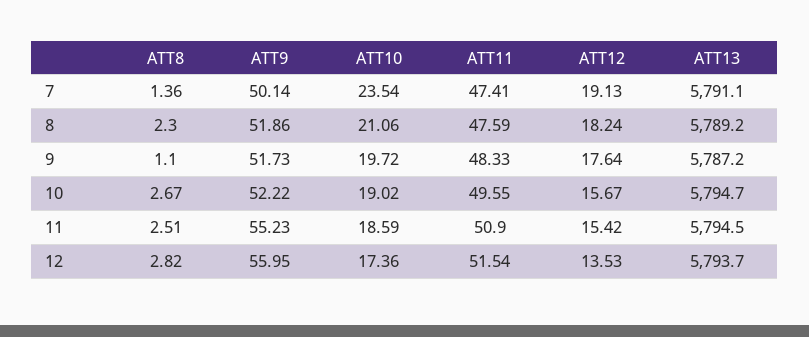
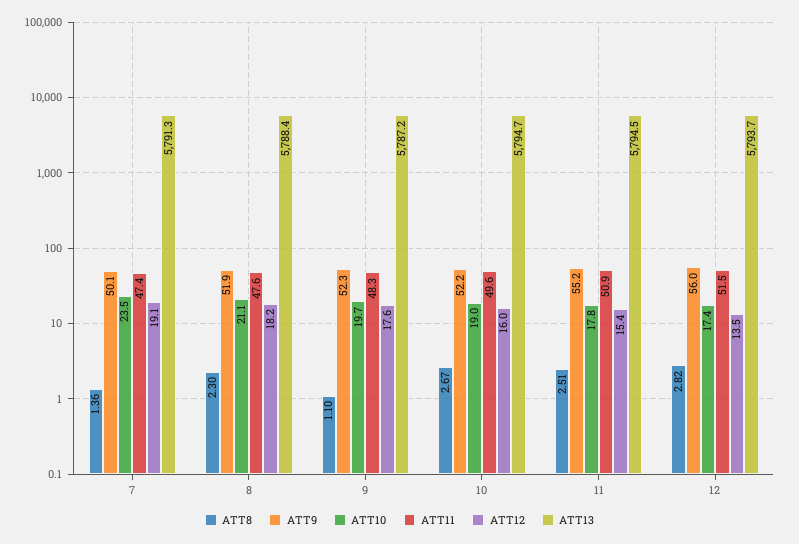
ATT13, 7: 5791.1 -> 5791.3
ATT13, 8: 5789.2 -> 5788.4
ATT9, 9: 51.73 -> 52.3
ATT12, 10: 15.67 -> 16
ATT10, 11: 18.59 -> 17.8

